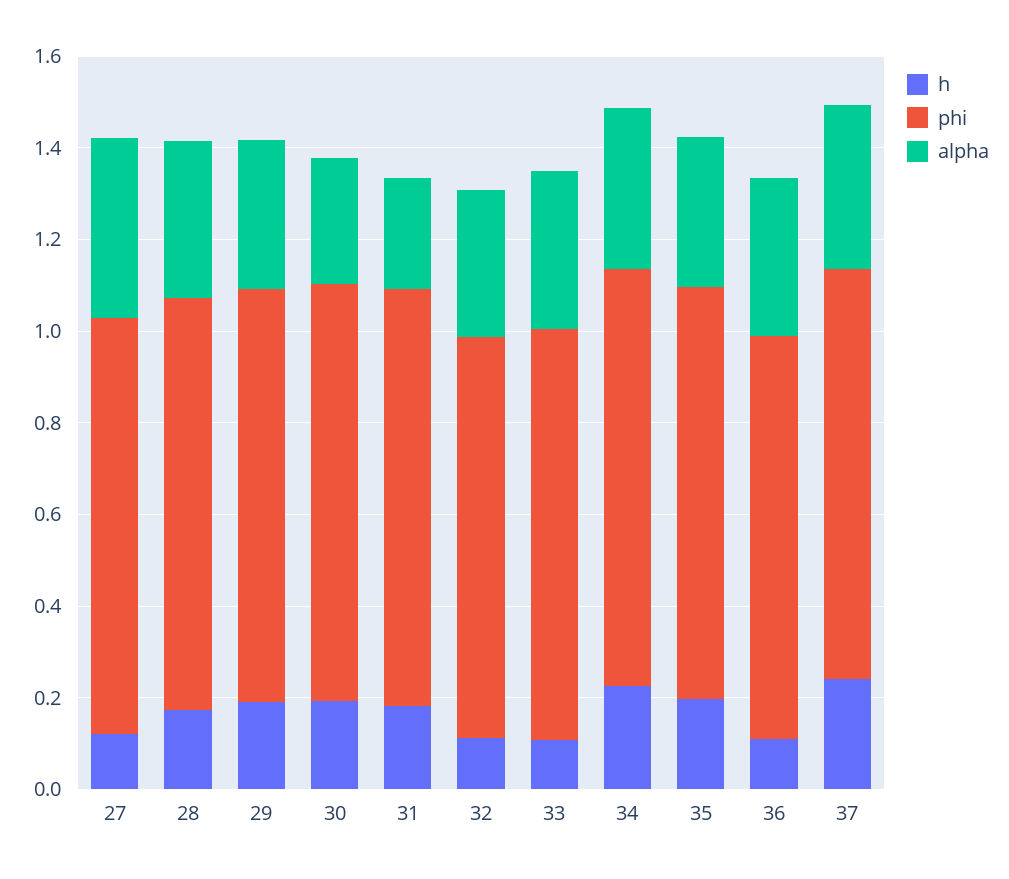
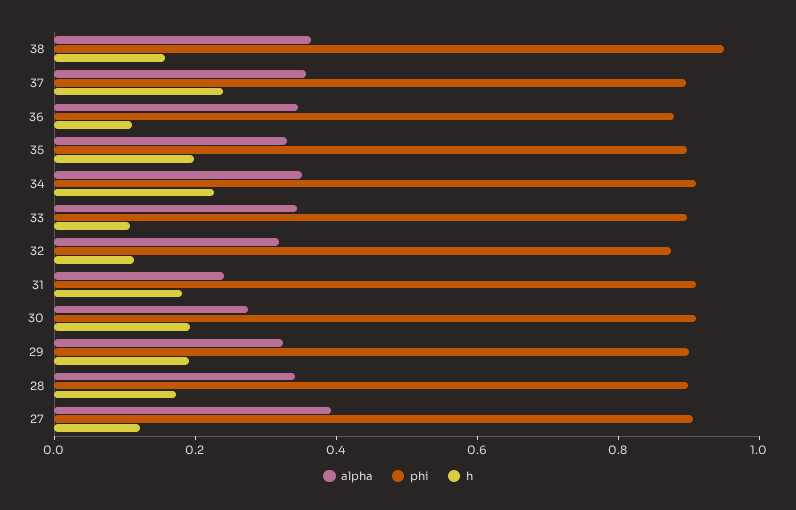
alpha, 38: none -> 0.35
phi, 38: none -> 0.95
h, 38: none -> 0.15

